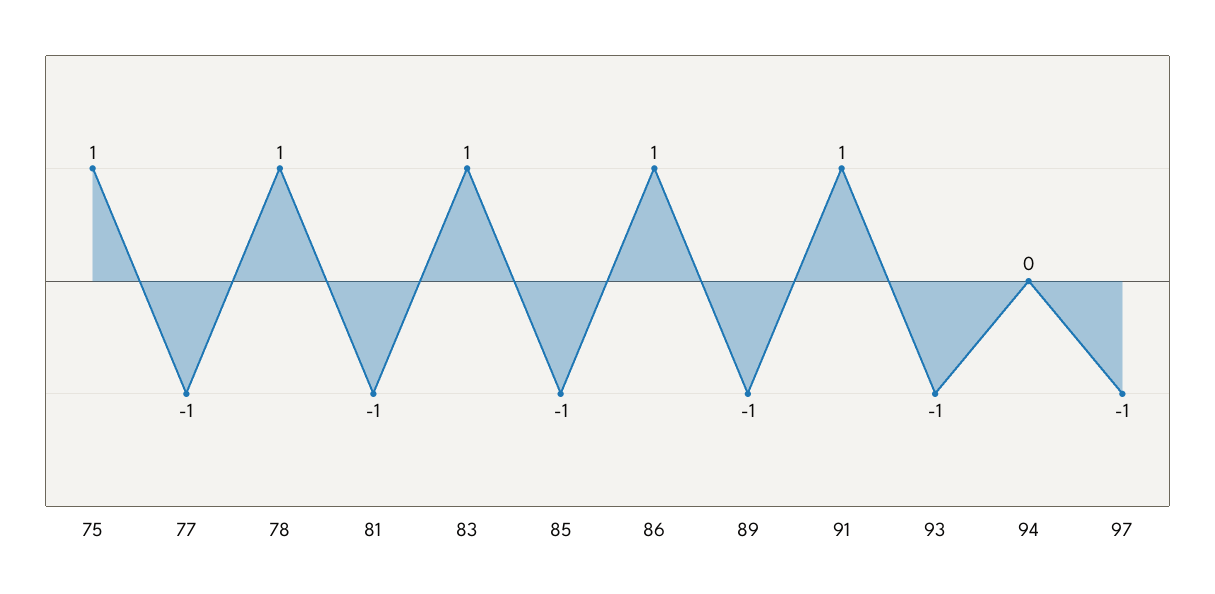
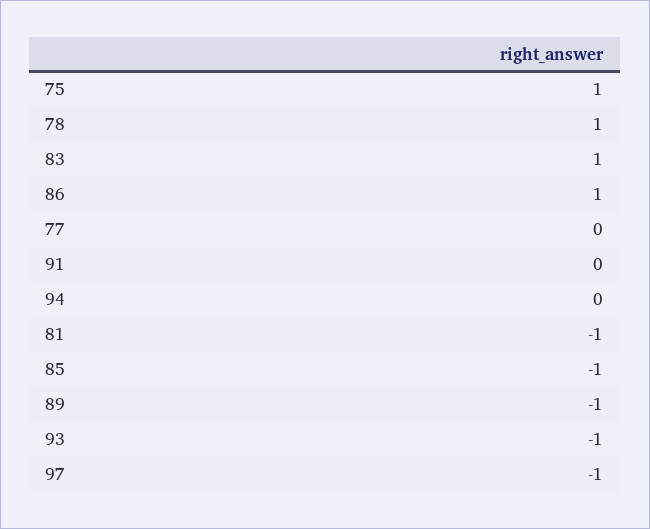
77: -1 -> 0
91: 1 -> 0

